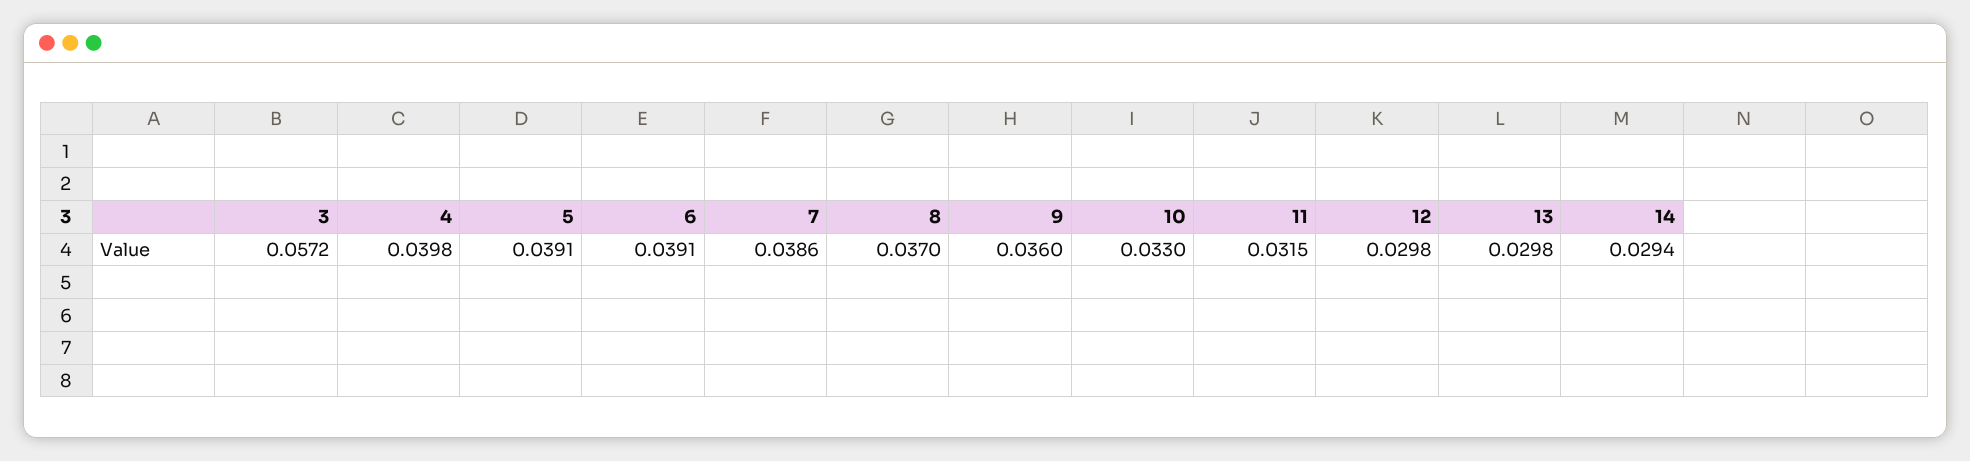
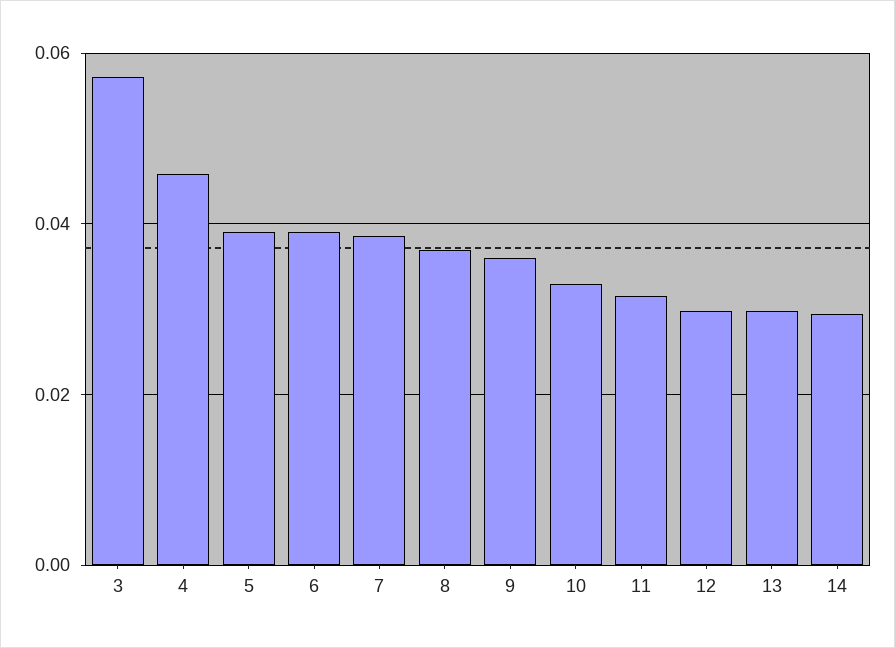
4: 0.0398 -> 0.046

